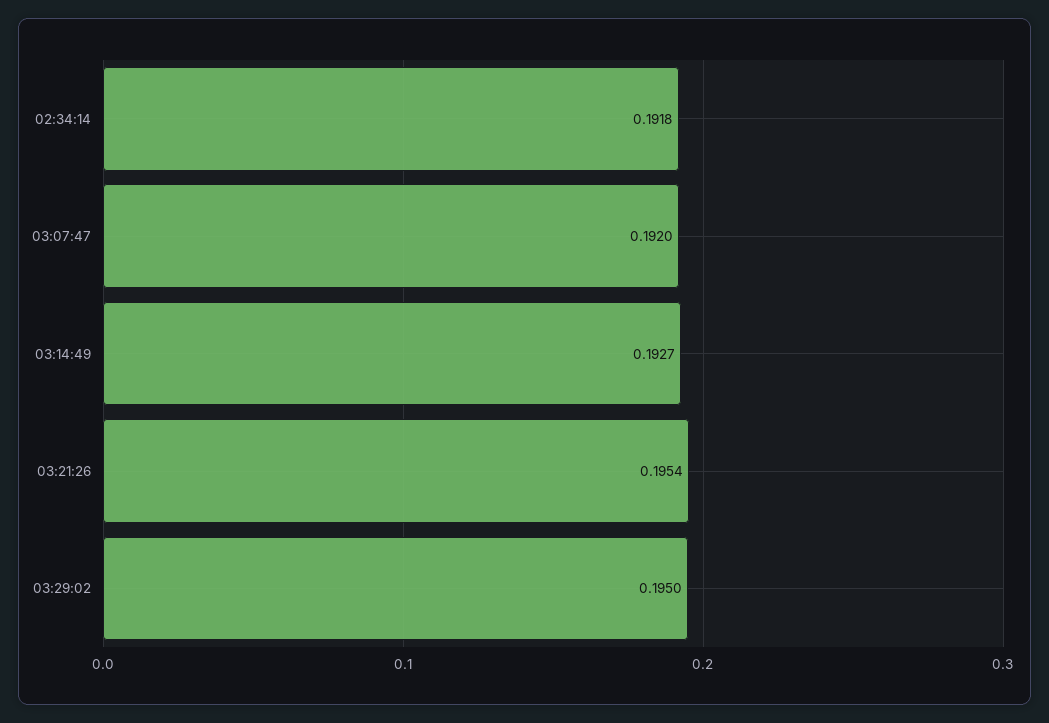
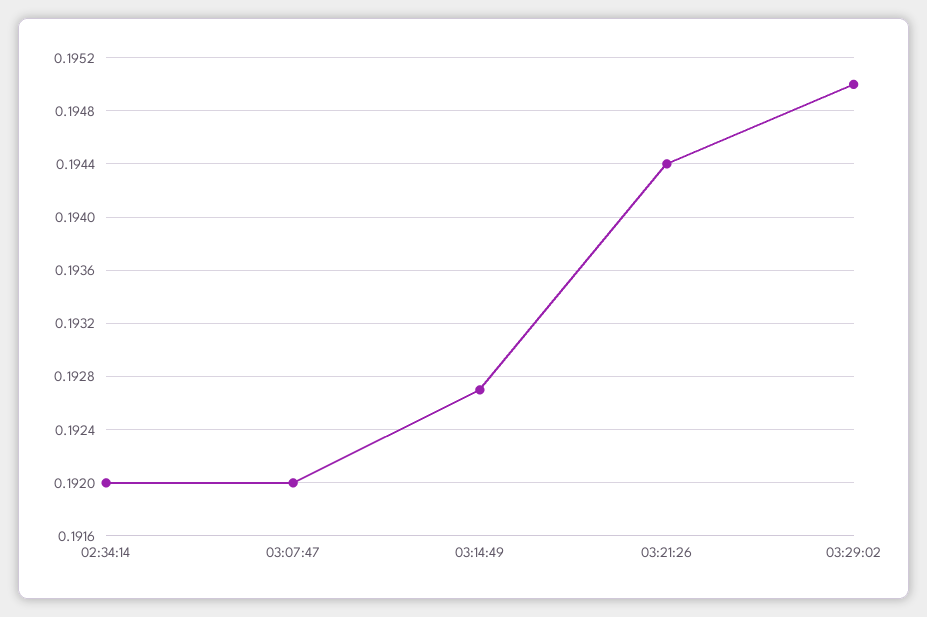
02:34:14: 0.1918 -> 0.192
03:21:26: 0.1954 -> 0.1944

